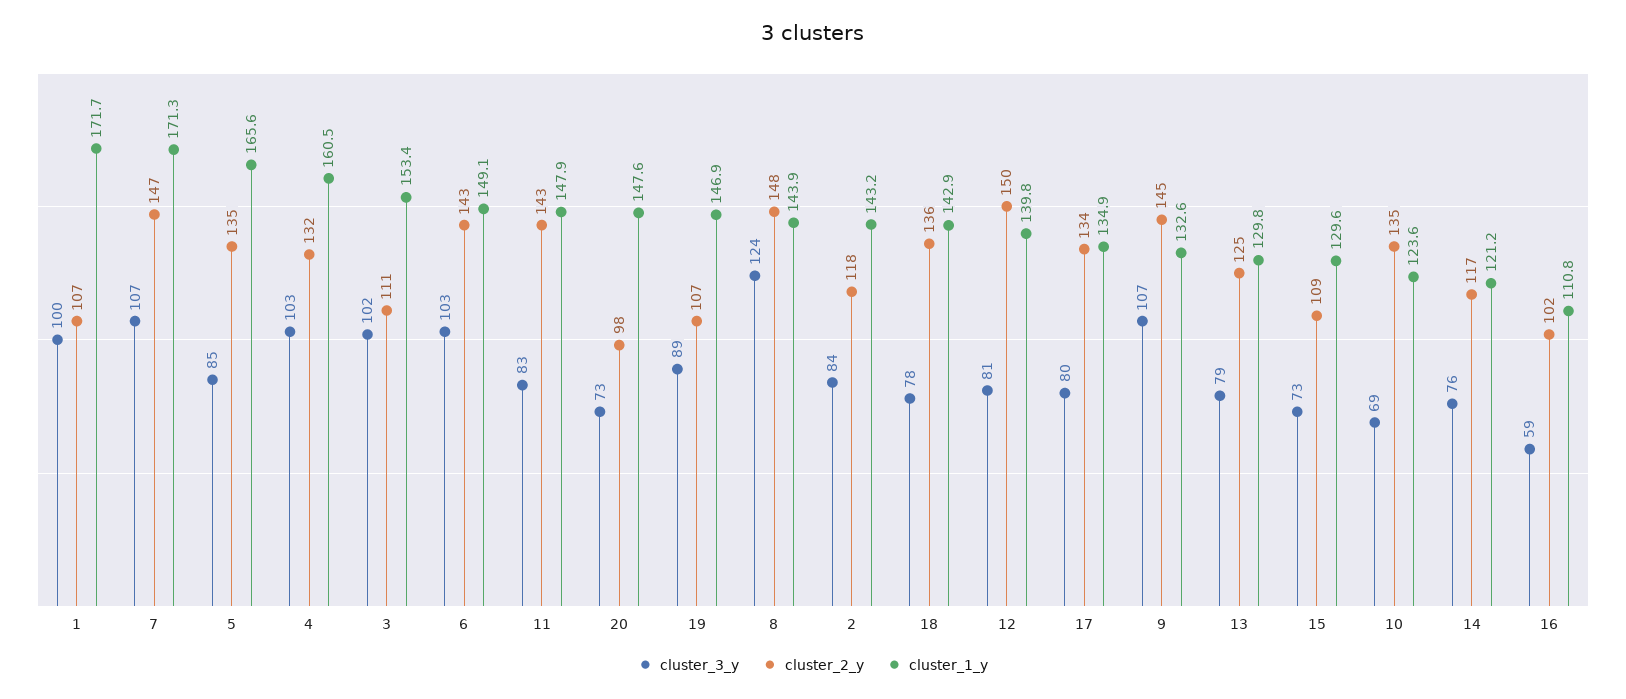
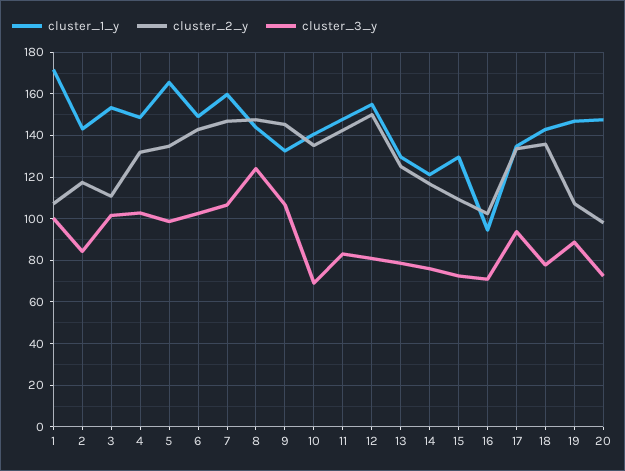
cluster_1_y, 7: 171.3 -> 160
cluster_3_y, 5: 85 -> 100
cluster_1_y, 4: 160.5 -> 150
cluster_1_y, 12: 139.8 -> 155
cluster_3_y, 17: 80 -> 95
cluster_1_y, 10: 123.6 -> 140
cluster_3_y, 16: 59 -> 70
cluster_1_y, 16: 110.8 -> 95

